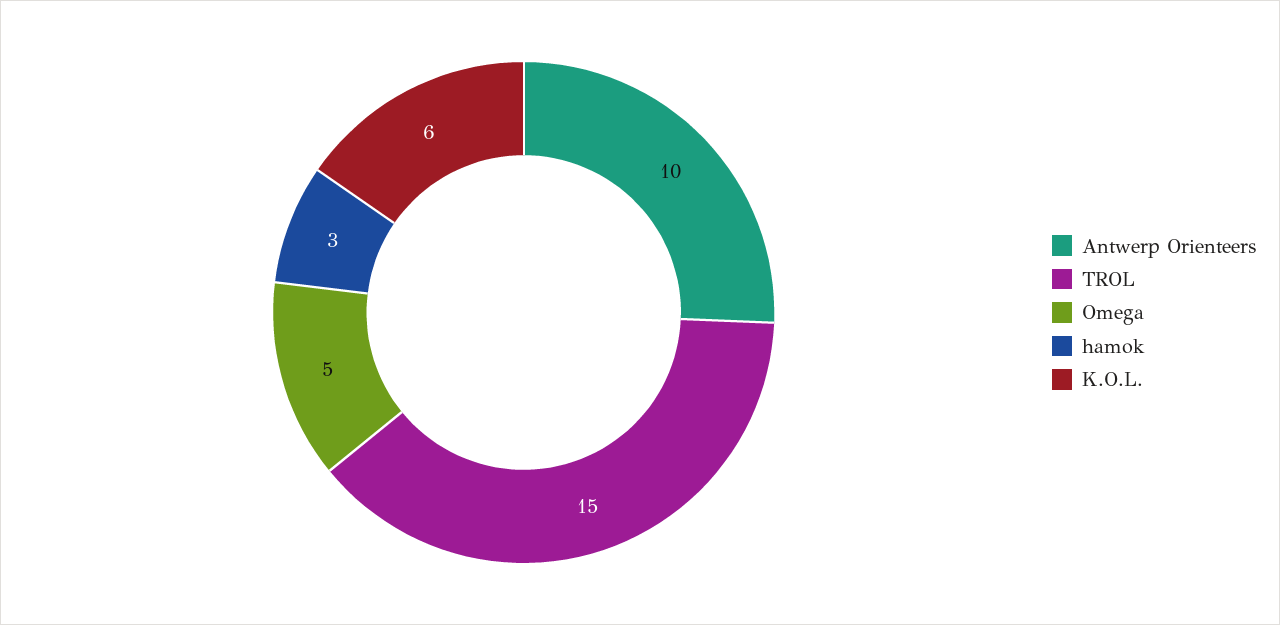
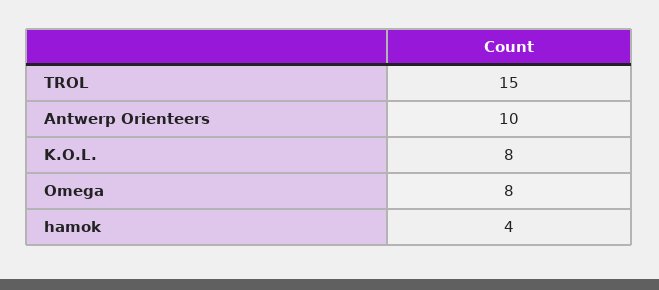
Omega: 5 -> 8
hamok: 3 -> 4
K.O.L.: 6 -> 8

